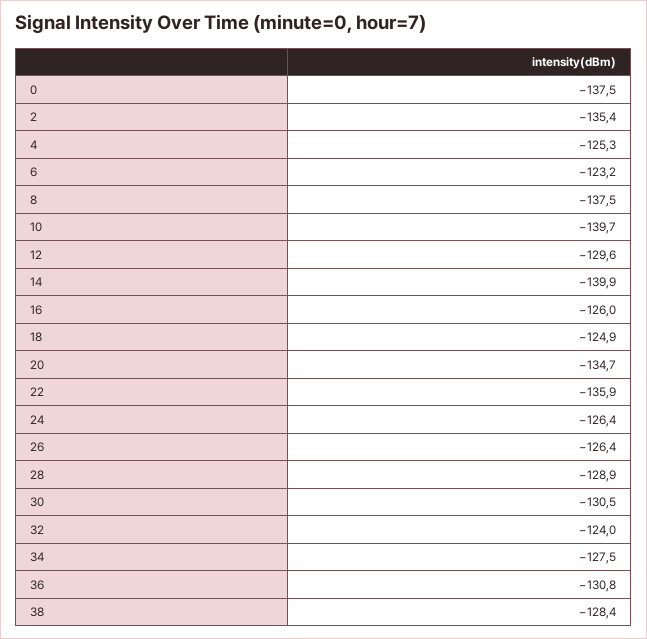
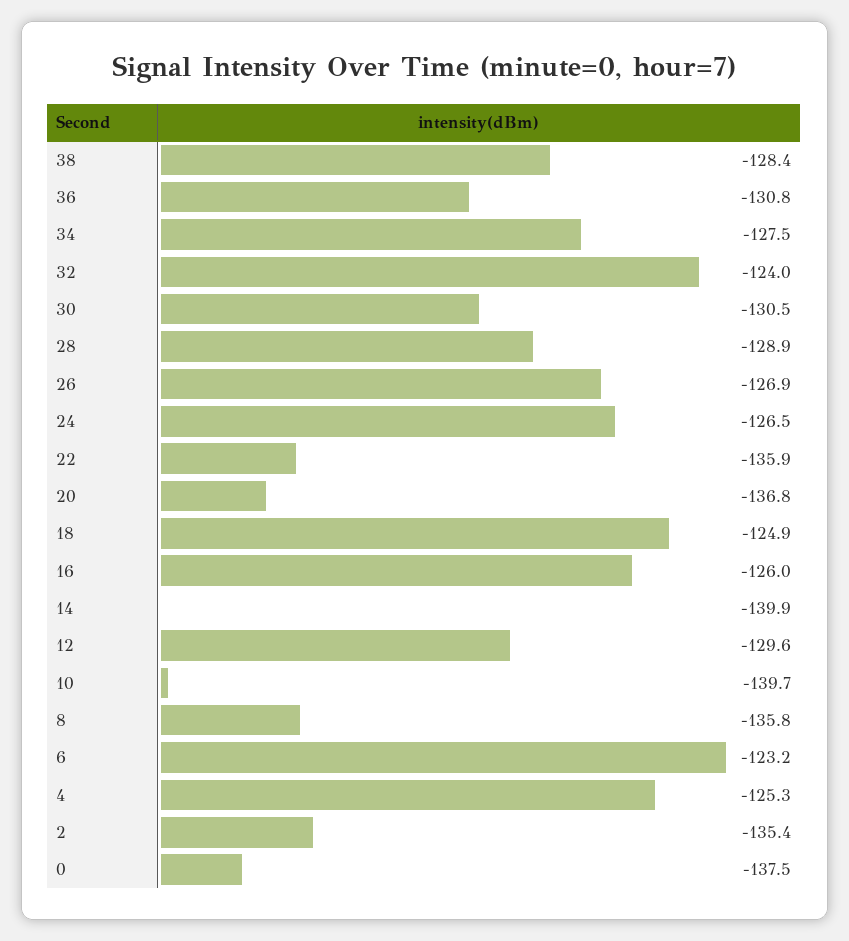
8: -137.5 -> -135.8
20: -134.7 -> -136.8
24: -126.4 -> -126.5
26: -126.4 -> -126.9

